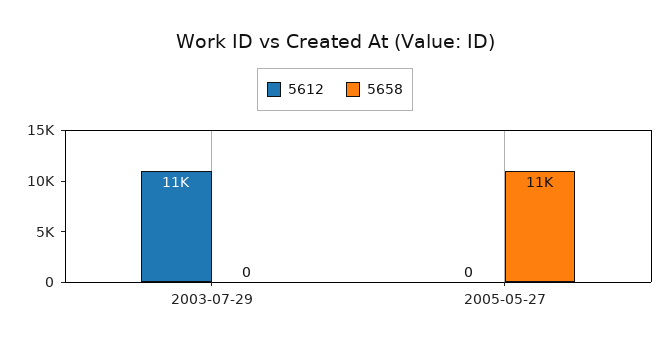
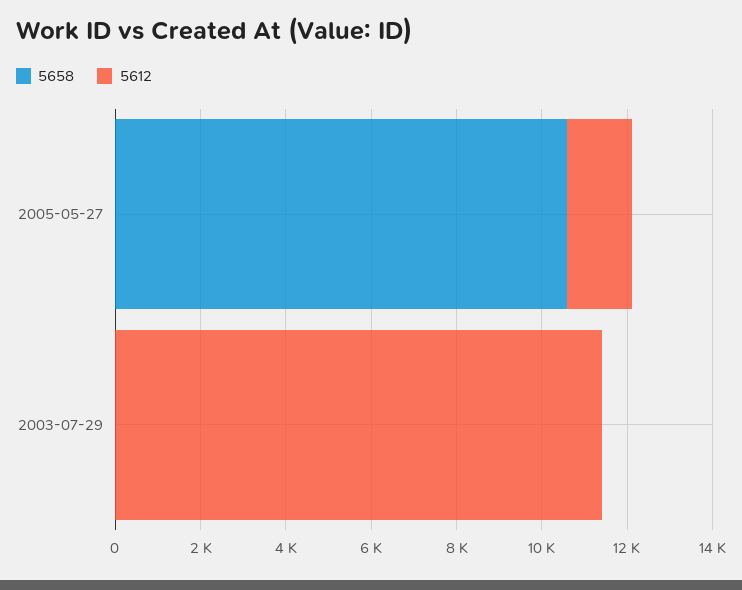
5612, 2005-05-27: 0 -> 1500

